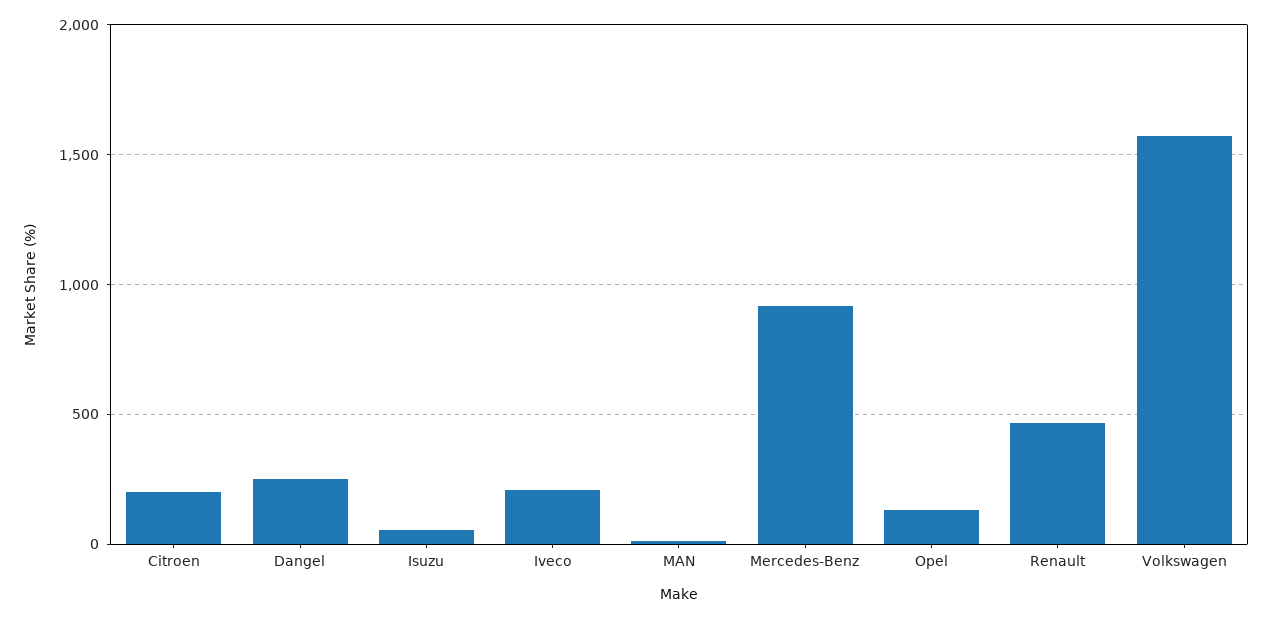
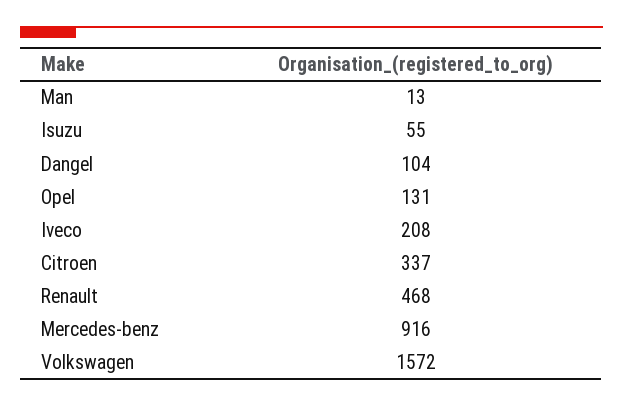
Citroen: 200 -> 337
Dangel: 250 -> 104

